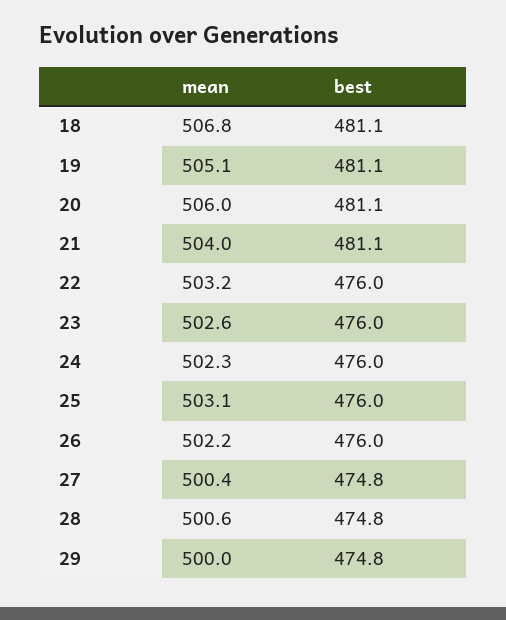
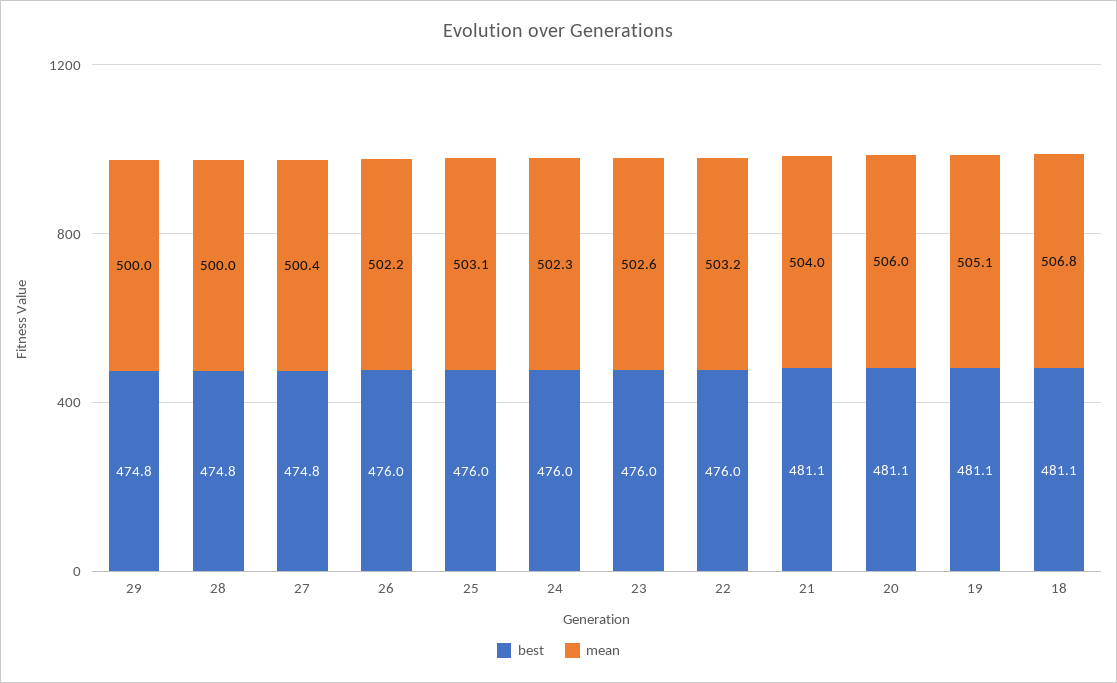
mean, 28: 500.6 -> 500

